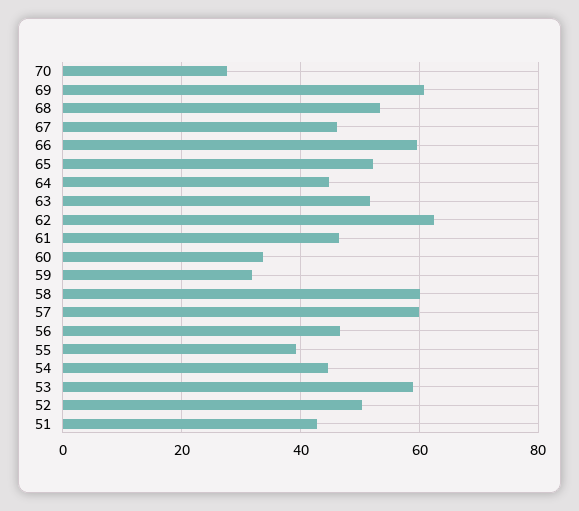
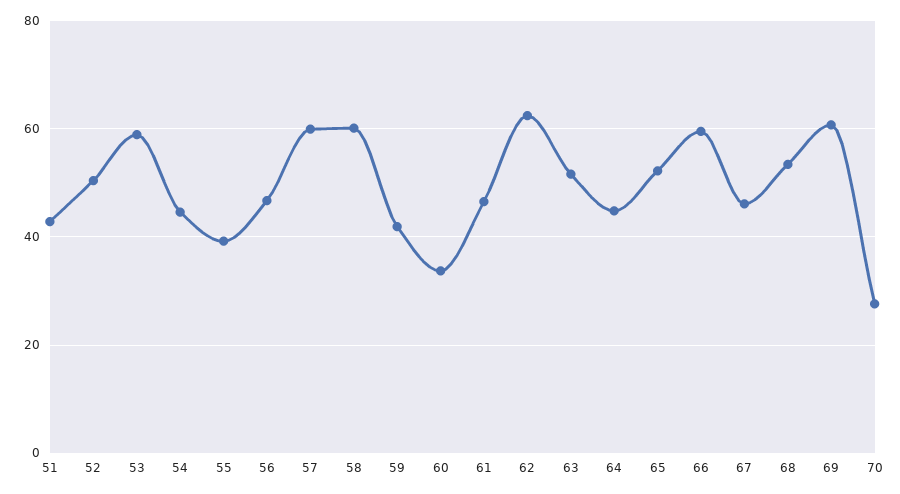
59: 32 -> 42

